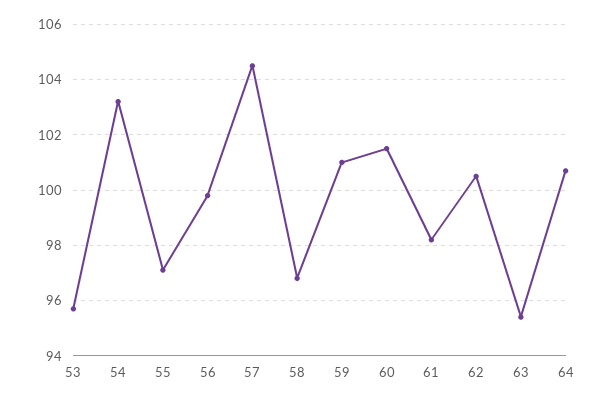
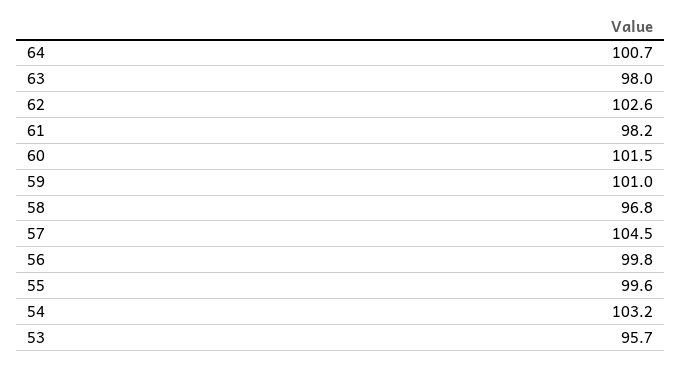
55: 97 -> 99.6
62: 100.5 -> 102.6
63: 95.5 -> 98

